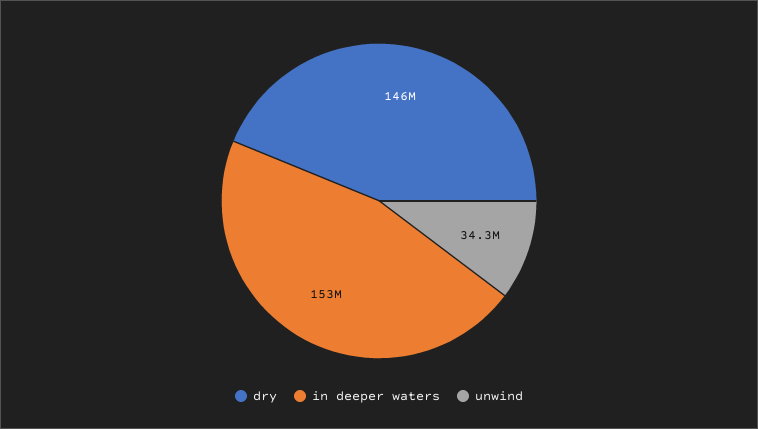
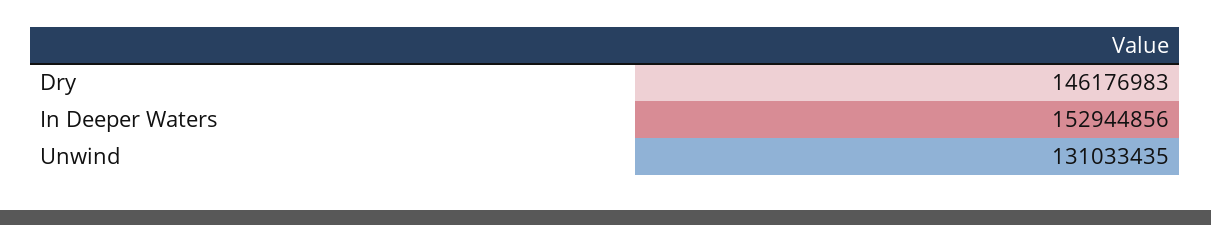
unwind: 34300000 -> 131033435

